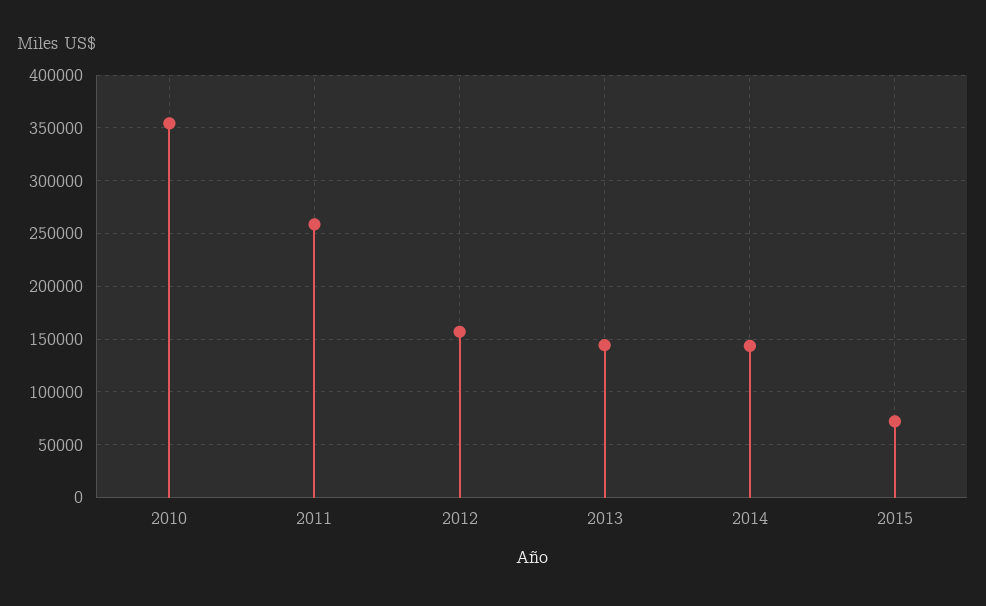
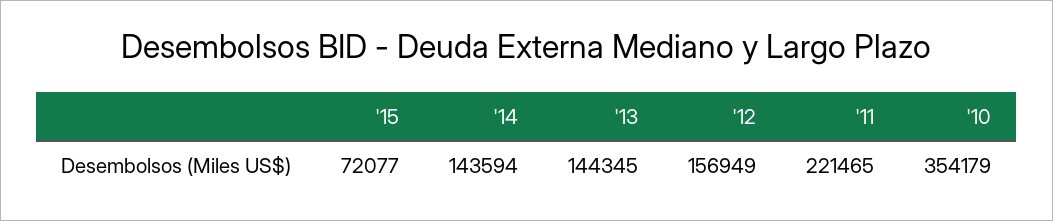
2011: 260000 -> 221465

